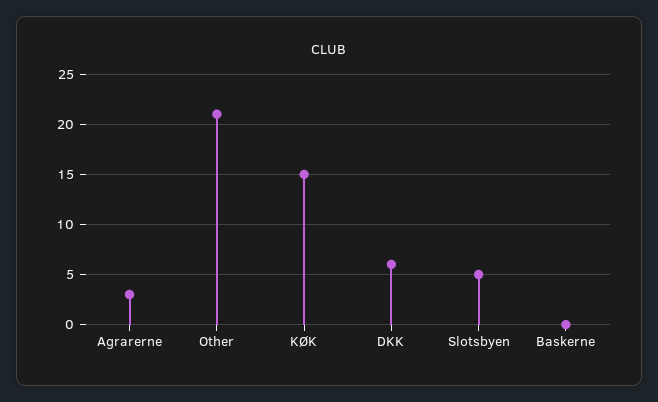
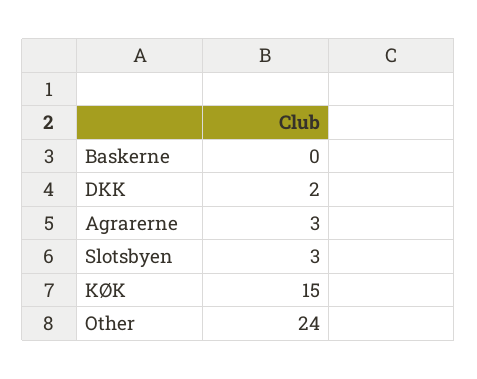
Other: 21 -> 24
DKK: 6 -> 2
Slotsbyen: 5 -> 3

